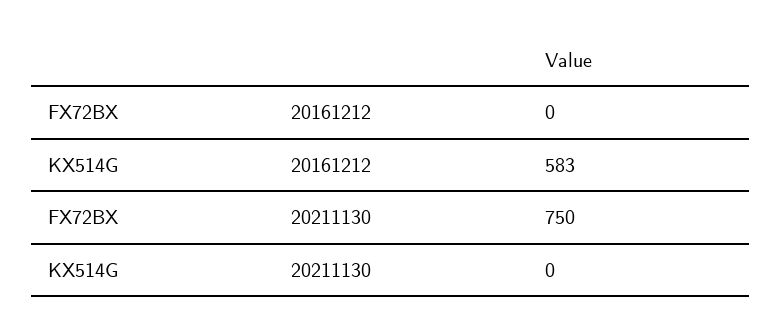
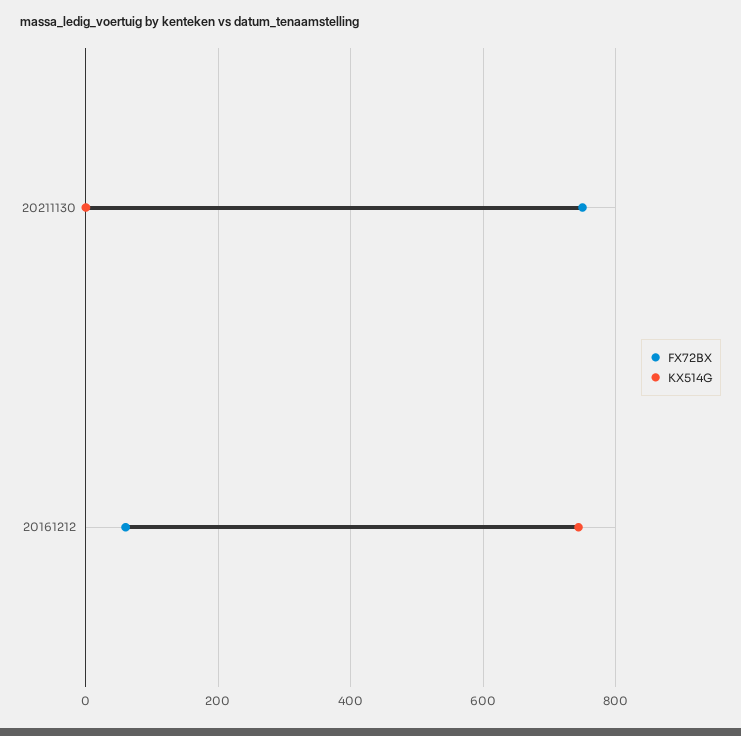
FX72BX, 20161212: 0 -> 60
KX514G, 20161212: 583 -> 740

